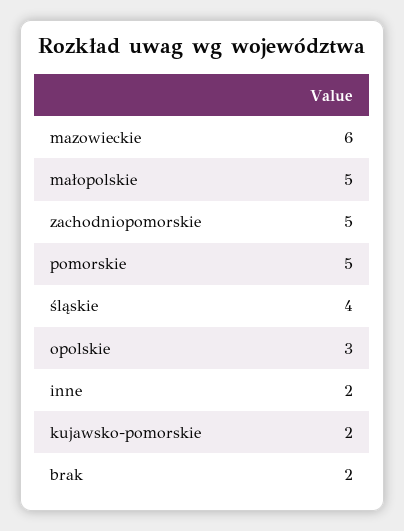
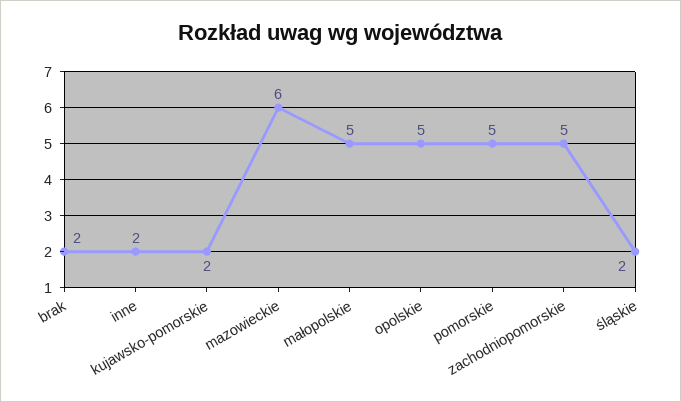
śląskie: 4 -> 2
opolskie: 3 -> 5

